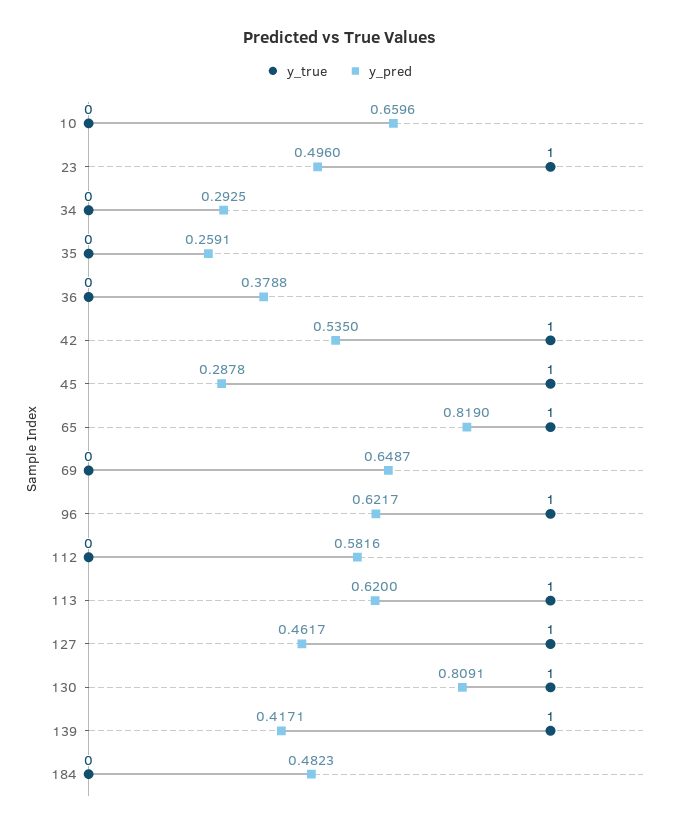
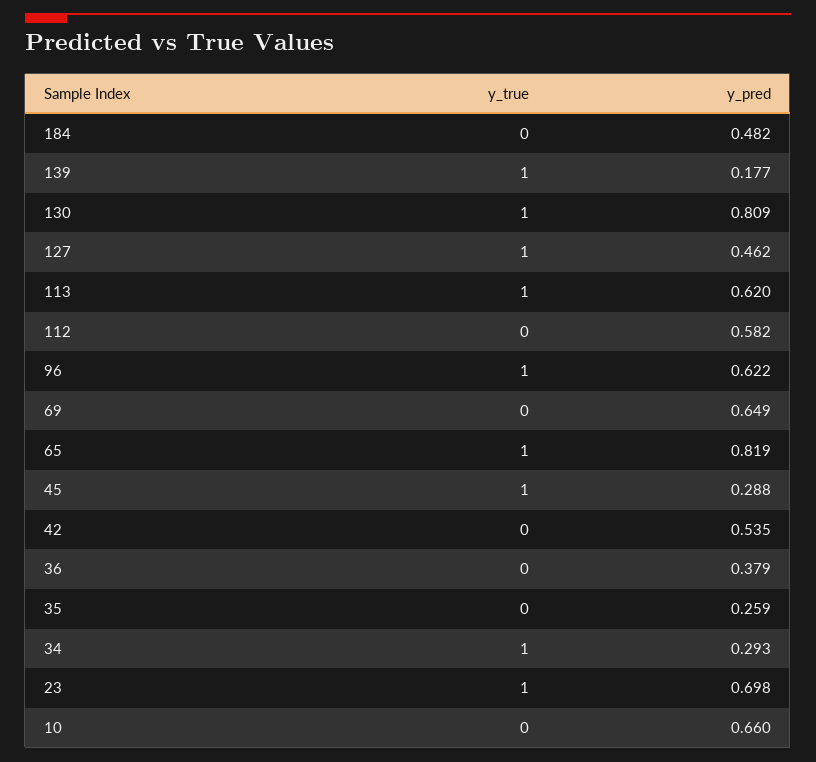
y_pred, 23: 0.496 -> 0.698
y_true, 34: 0 -> 1
y_true, 42: 1 -> 0
y_pred, 139: 0.4171 -> 0.177

